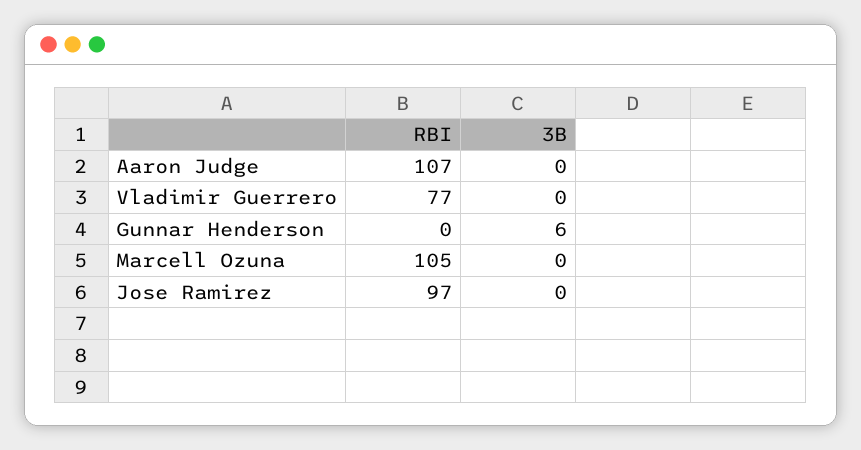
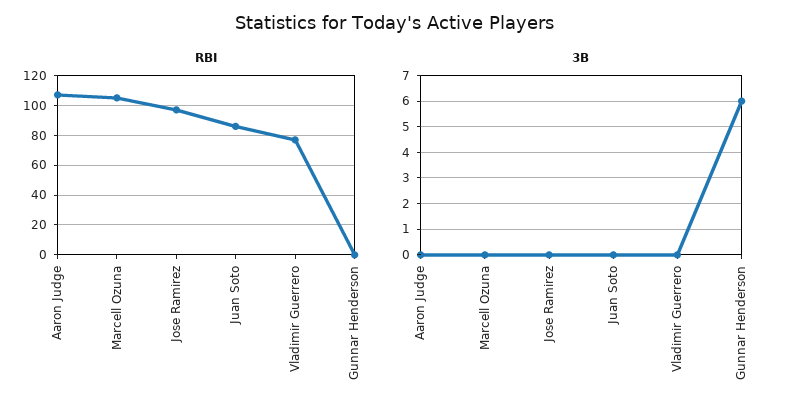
RBI, Juan Soto: none -> 85
3B, Juan Soto: none -> 0

